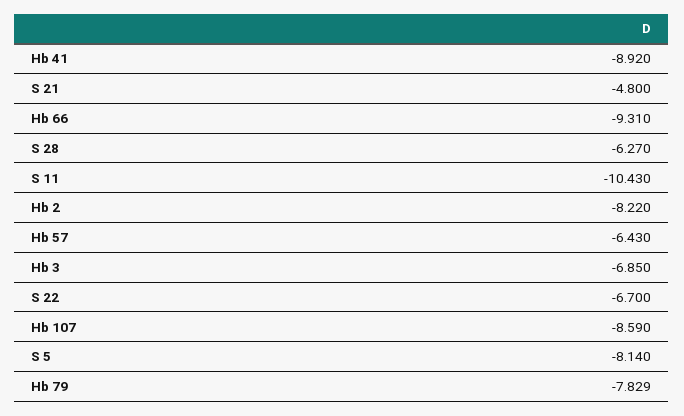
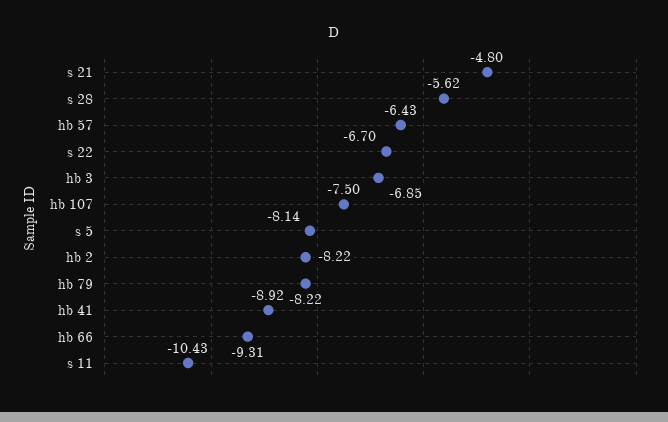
S 28: -6.27 -> -5.62
Hb 107: -8.59 -> -7.5
Hb 79: -7.829 -> -8.22

